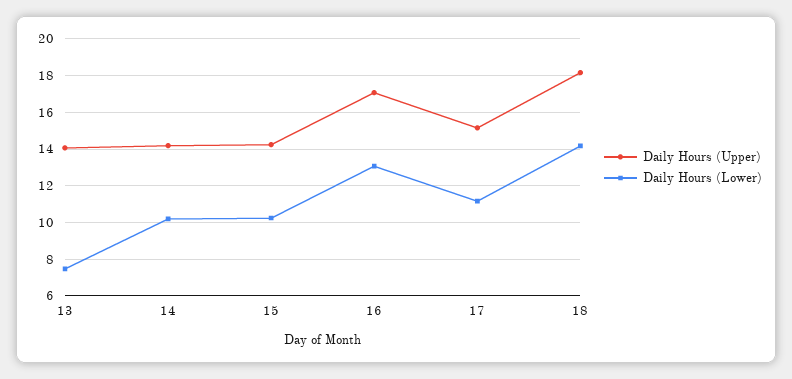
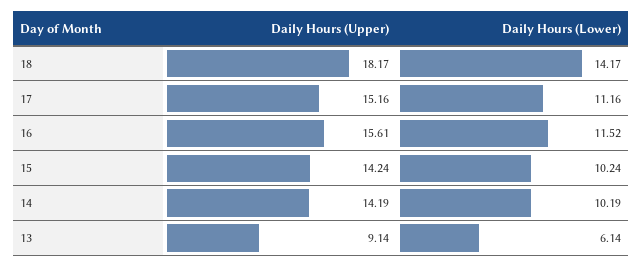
Daily Hours (Upper), 13: 14 -> 9.14
Daily Hours (Lower), 13: 7.5 -> 6.14
Daily Hours (Upper), 16: 17 -> 15.61
Daily Hours (Lower), 16: 13 -> 11.52

